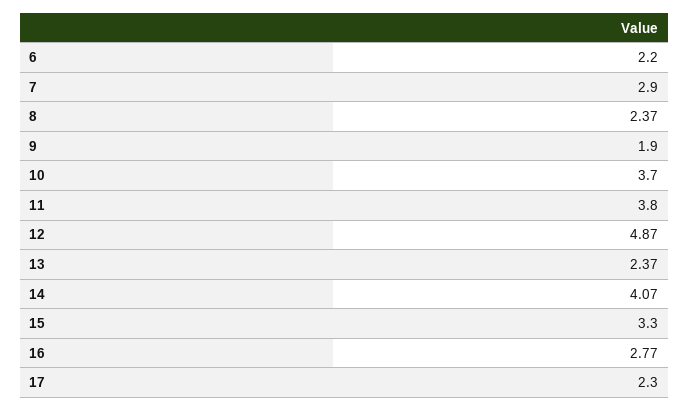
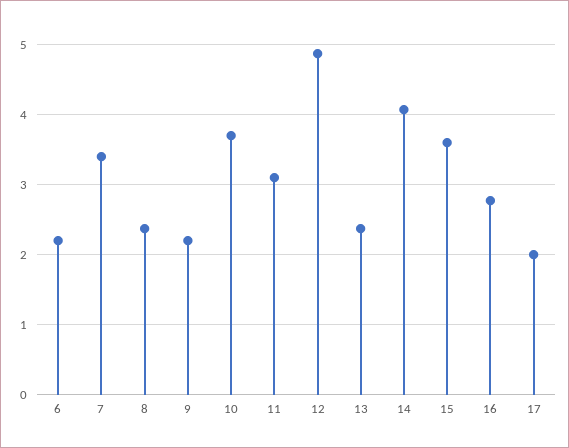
7: 2.9 -> 3.4
9: 1.9 -> 2.2
11: 3.8 -> 3.1
15: 3.3 -> 3.6
17: 2.3 -> 2

